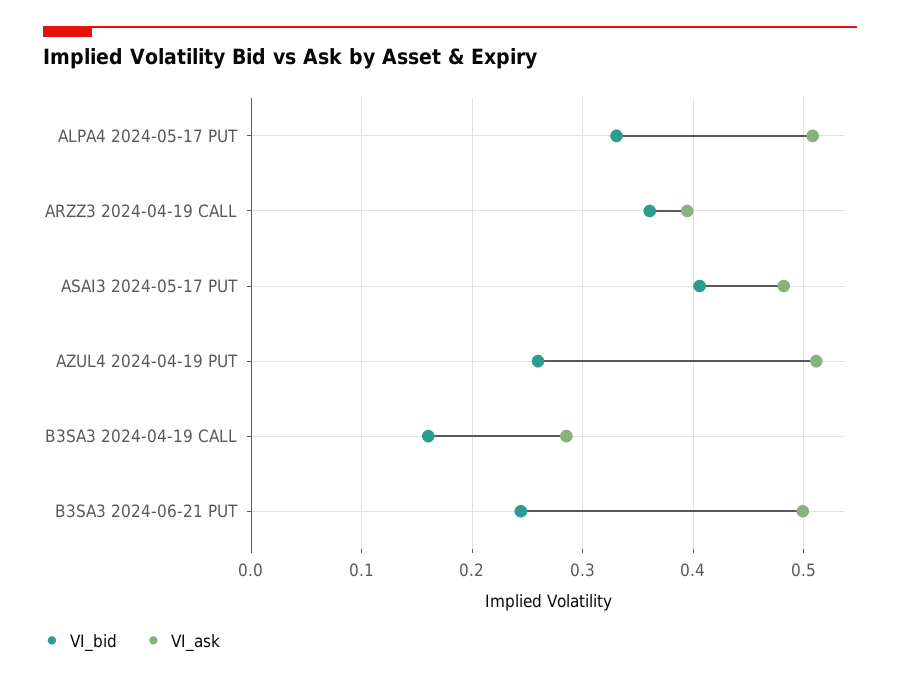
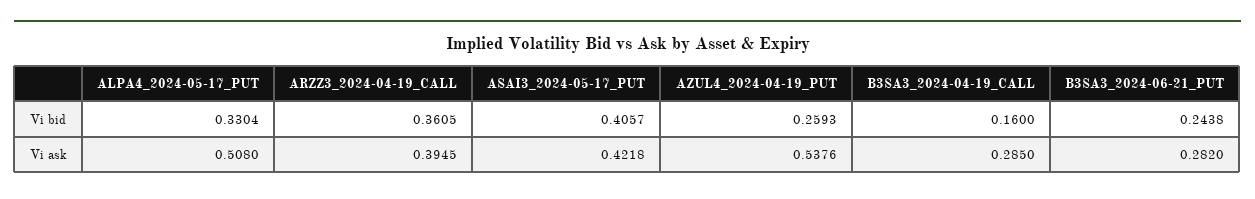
VI_ask, ASAI3 2024-05-17 PUT: 0.48 -> 0.4218
VI_ask, AZUL4 2024-04-19 PUT: 0.51 -> 0.5376
VI_ask, B3SA3 2024-06-21 PUT: 0.5 -> 0.282

